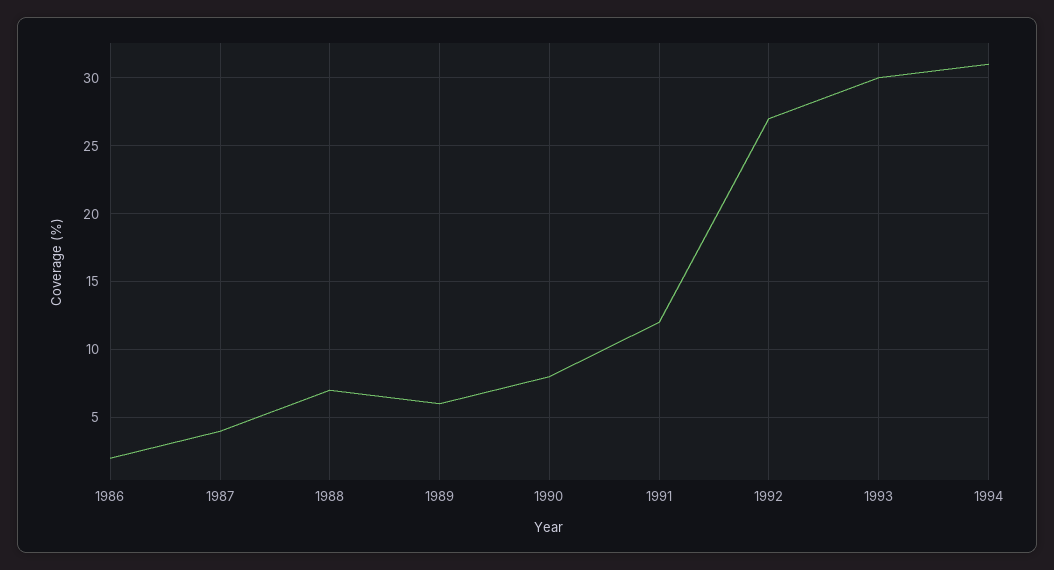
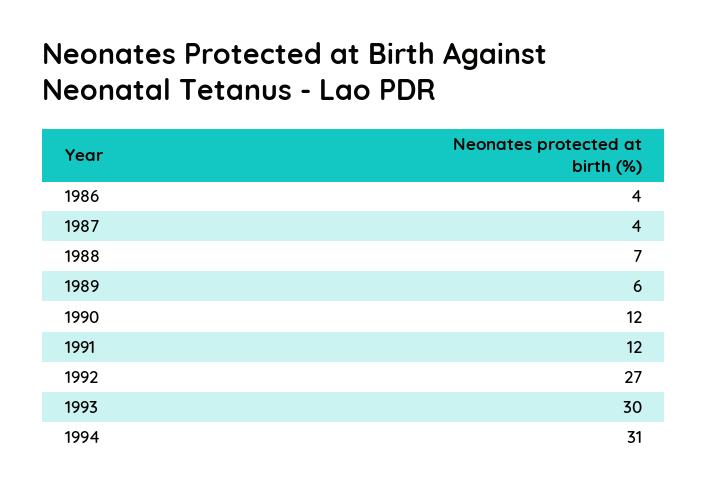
1986: 2 -> 4
1990: 8 -> 12

